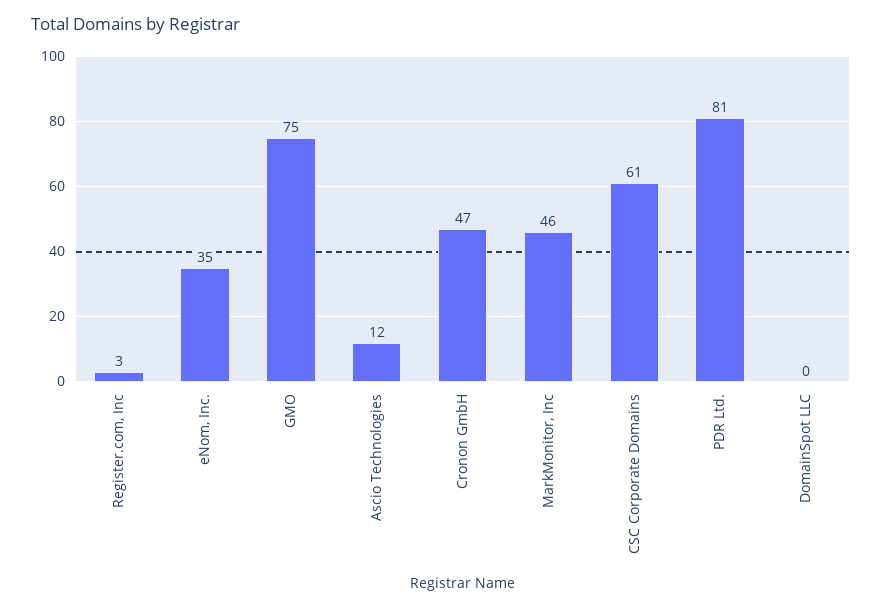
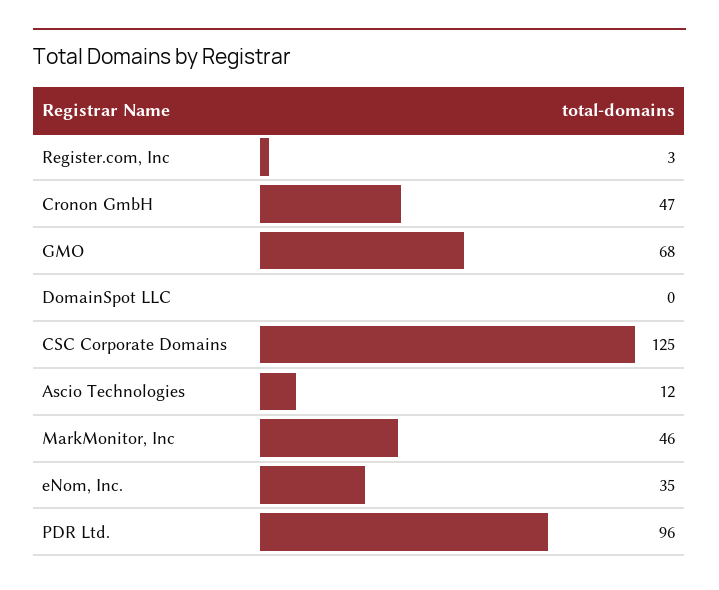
GMO: 75 -> 68
CSC Corporate Domains: 61 -> 125
PDR Ltd.: 81 -> 96

